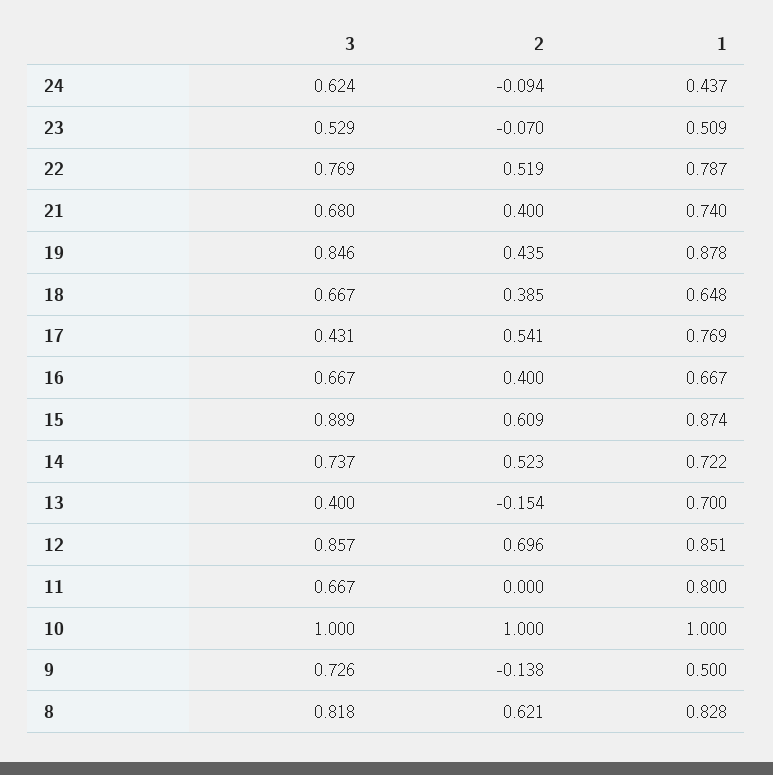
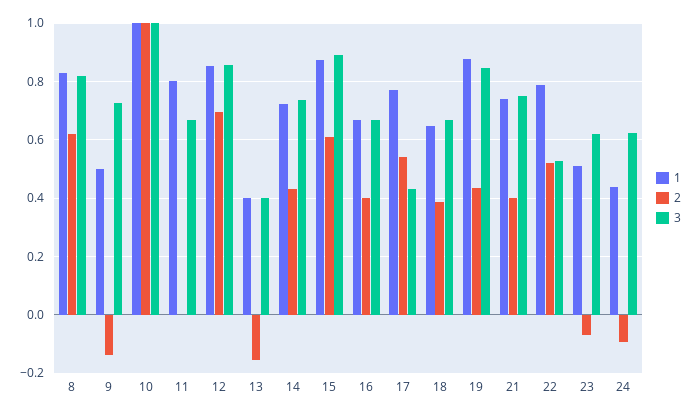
3, 23: 0.529 -> 0.625
3, 22: 0.769 -> 0.525
3, 21: 0.68 -> 0.75
2, 14: 0.523 -> 0.425
1, 13: 0.7 -> 0.4

